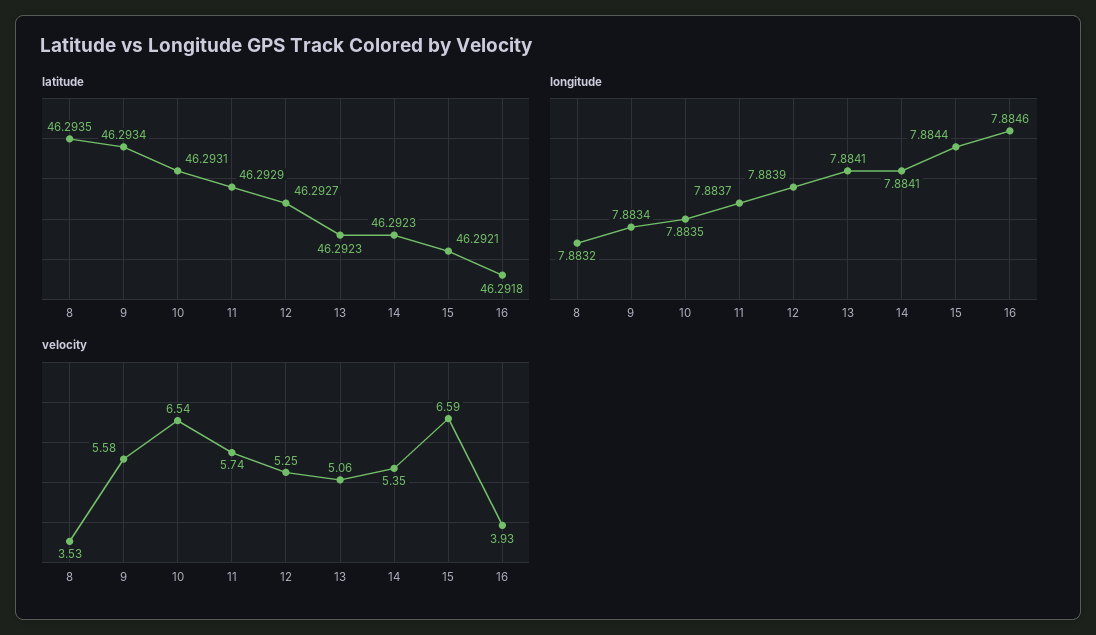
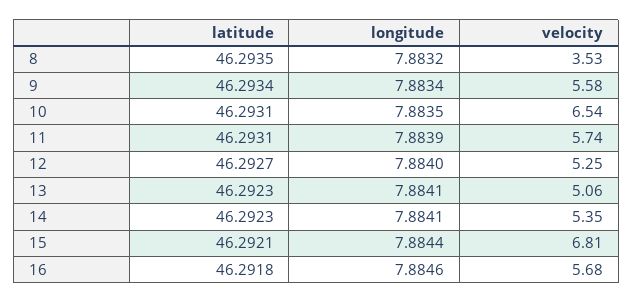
latitude, 11: 46.2929 -> 46.2931
longitude, 11: 7.8837 -> 7.8839
longitude, 12: 7.8839 -> 7.884
velocity, 15: 6.59 -> 6.81
velocity, 16: 3.93 -> 5.68

